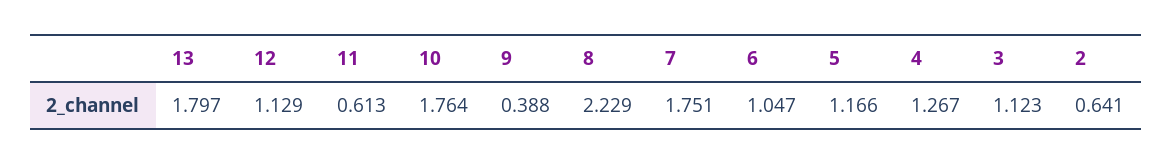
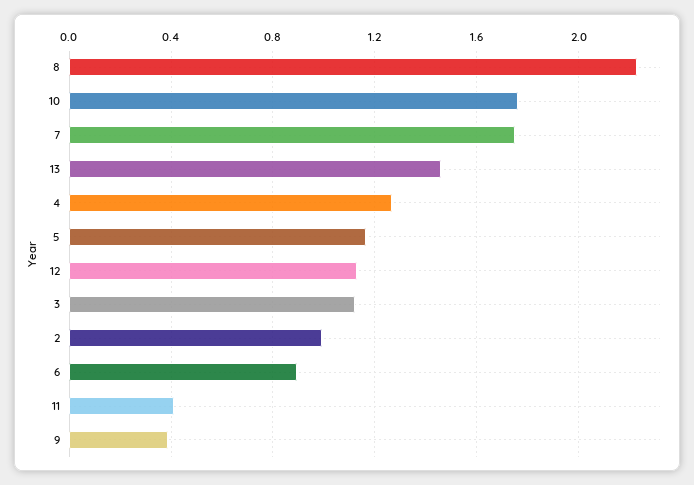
13: 1.797 -> 1.45
11: 0.613 -> 0.4
6: 1.047 -> 0.9
2: 0.641 -> 1

